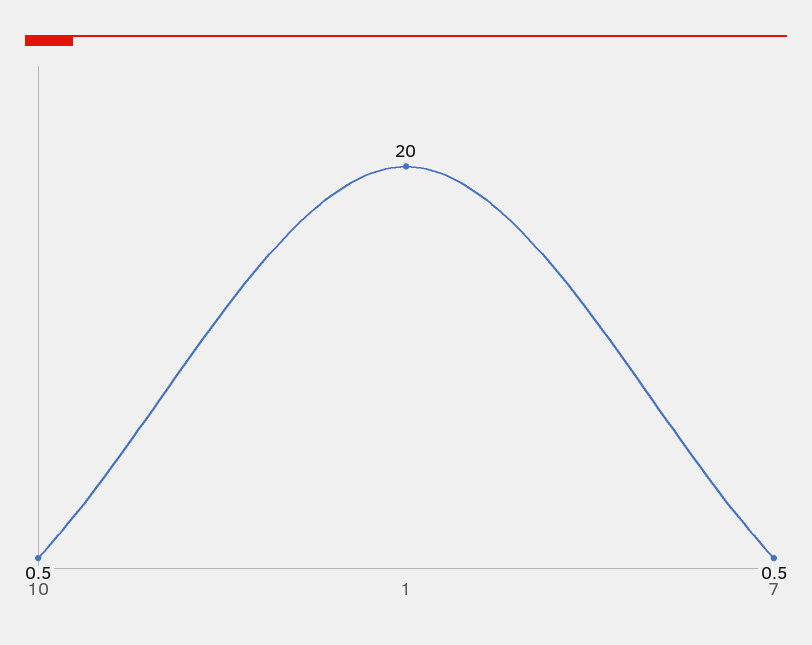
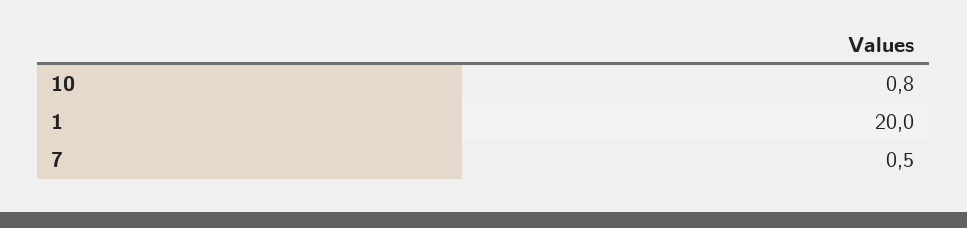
10: 0.5 -> 0.8

